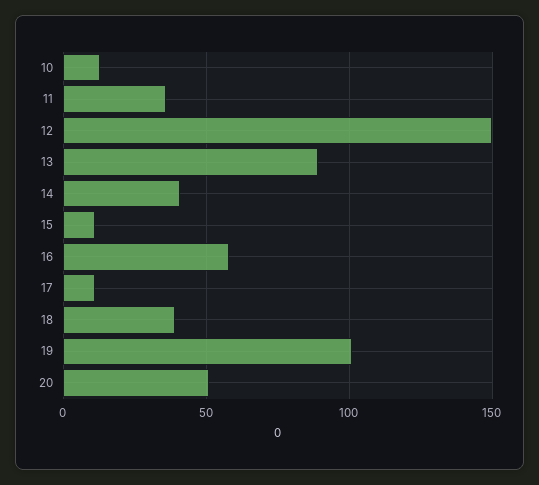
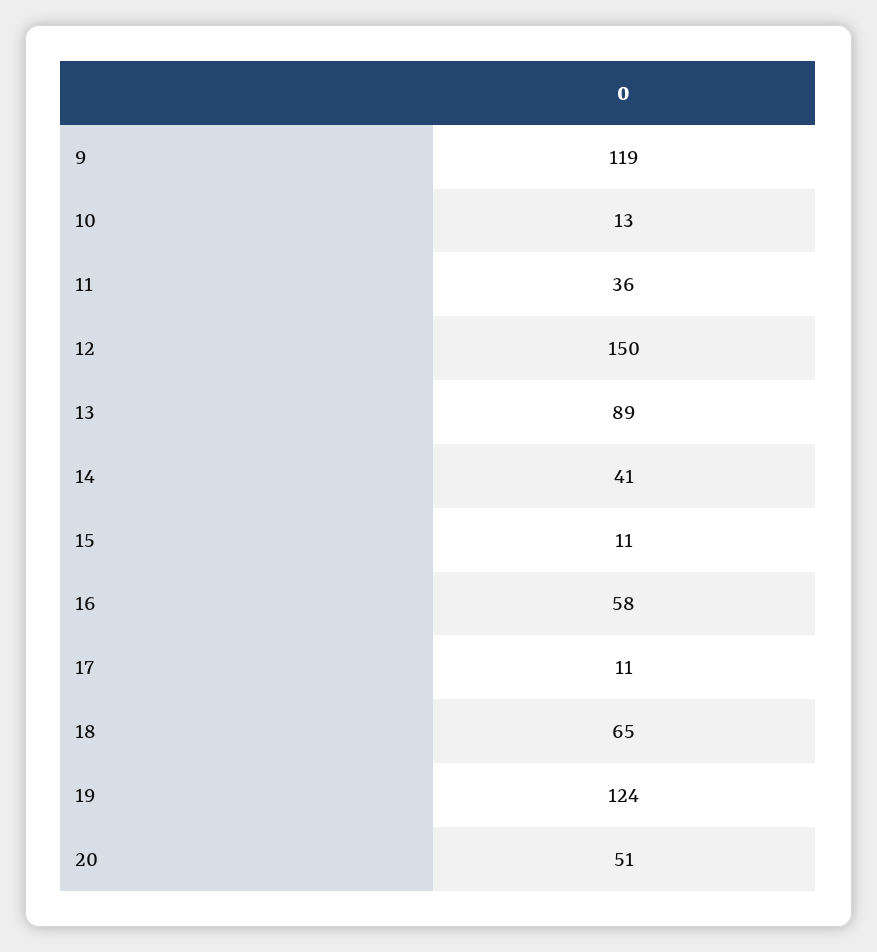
18: 40 -> 65
19: 100 -> 124
9: none -> 119

